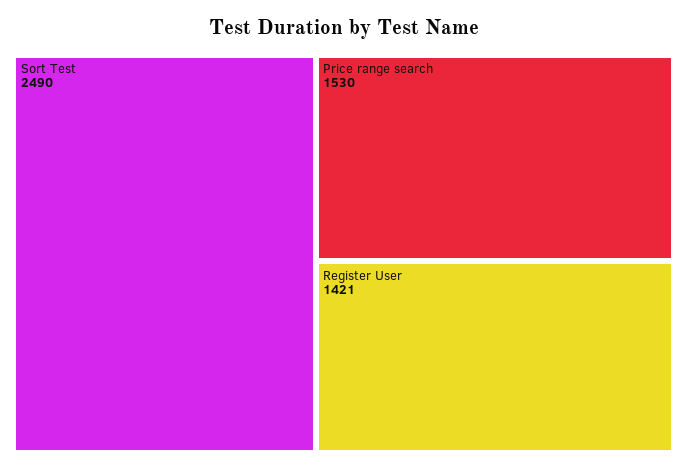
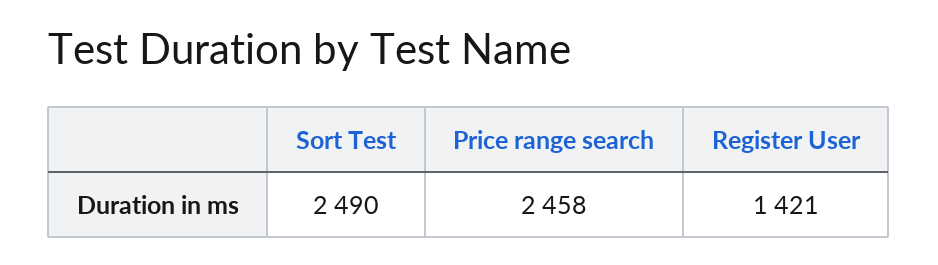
Price range search: 1530 -> 2458

